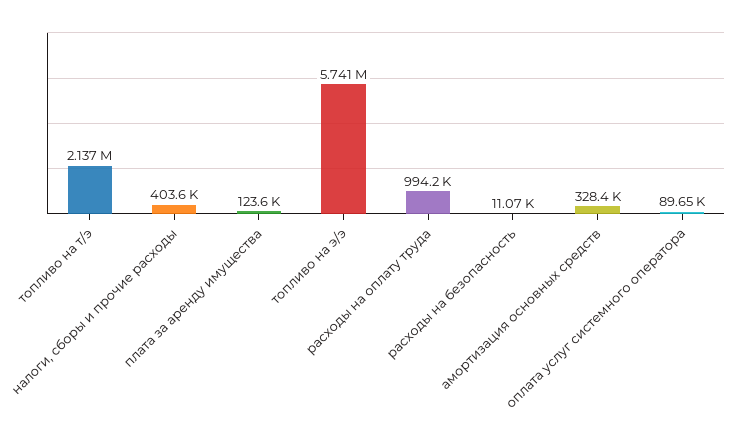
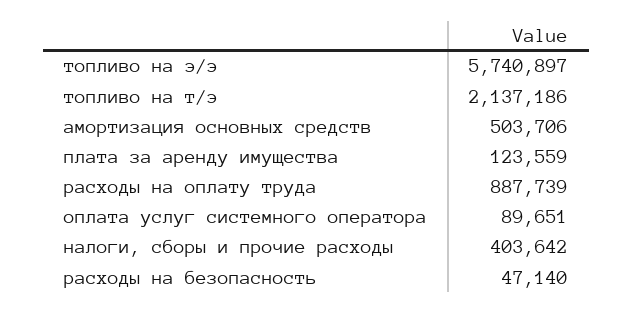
расходы на оплату труда: 994200 -> 887739
расходы на безопасность: 11070 -> 47140
амортизация основных средств: 328400 -> 503706

